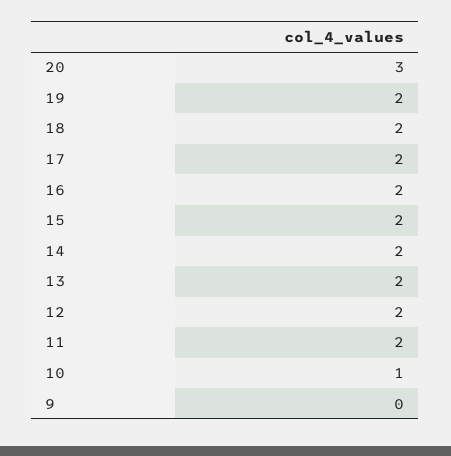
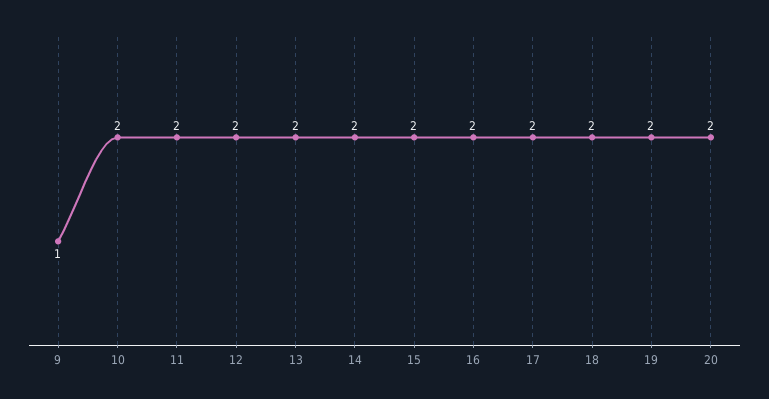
20: 3 -> 2
10: 1 -> 2
9: 0 -> 1

